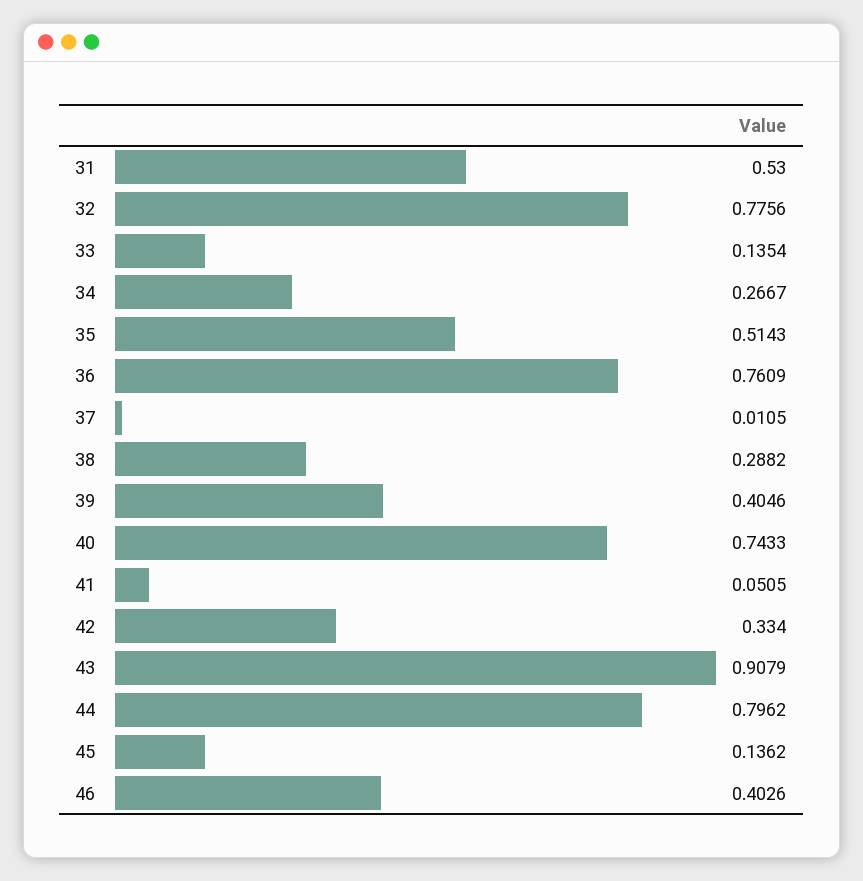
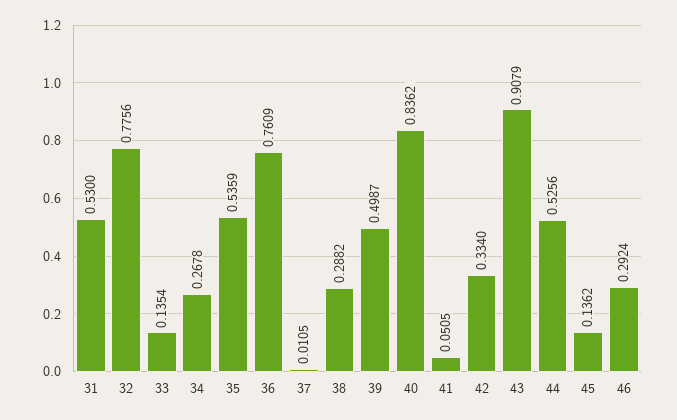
34: 0.2667 -> 0.2678
35: 0.5143 -> 0.5359
39: 0.4046 -> 0.4987
40: 0.7433 -> 0.8362
44: 0.7962 -> 0.5256
46: 0.4026 -> 0.2924

